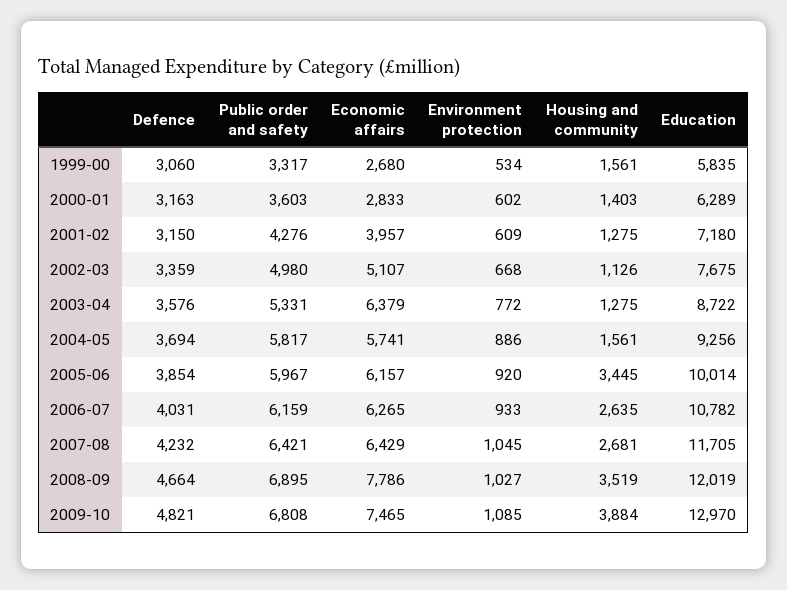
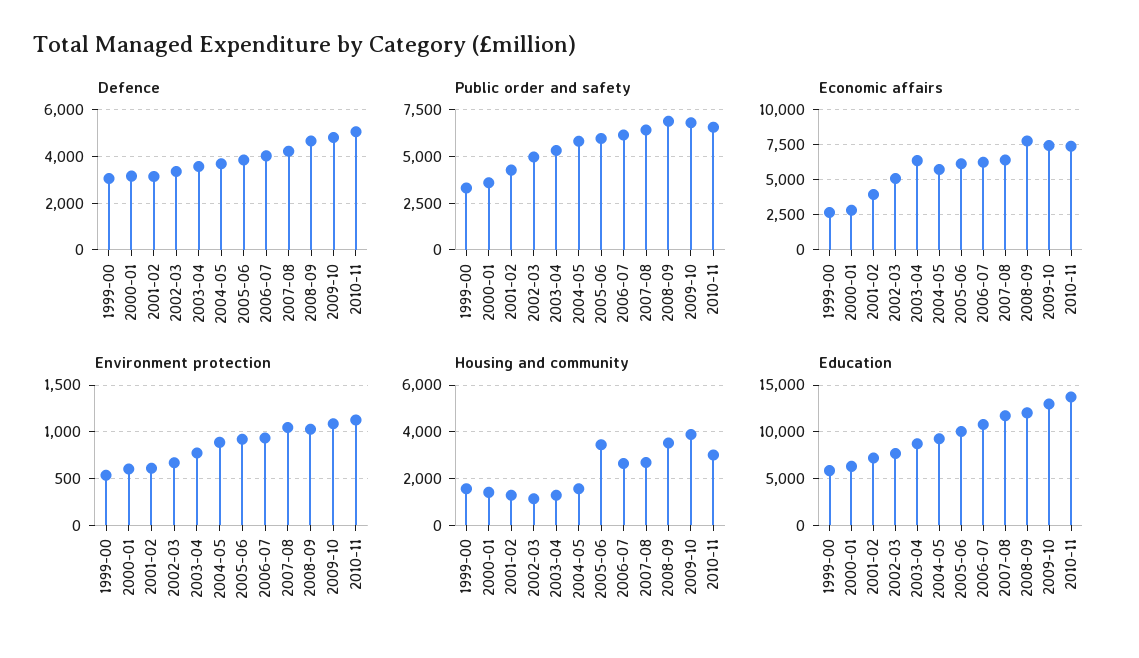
Defence, 2010-11: none -> 5000
Public order and safety, 2010-11: none -> 6500
Economic affairs, 2010-11: none -> 7500
Environment protection, 2010-11: none -> 1100
Housing and community, 2010-11: none -> 3000
Education, 2010-11: none -> 14000

